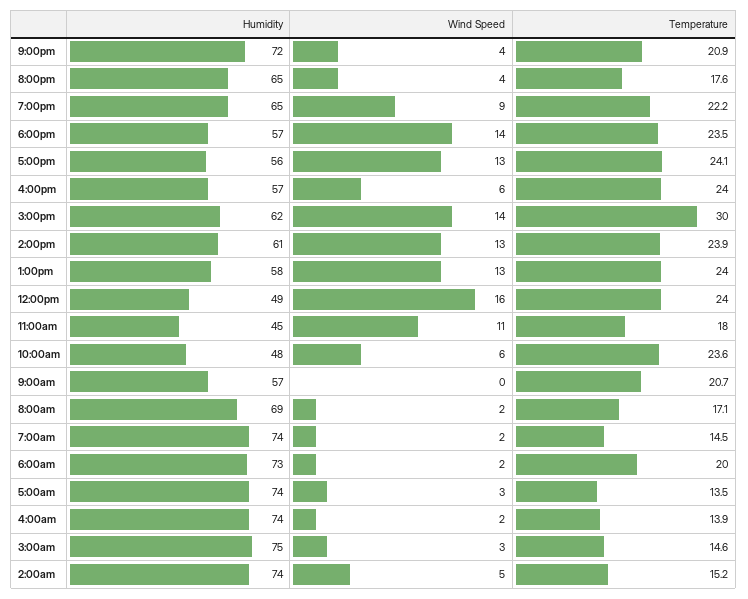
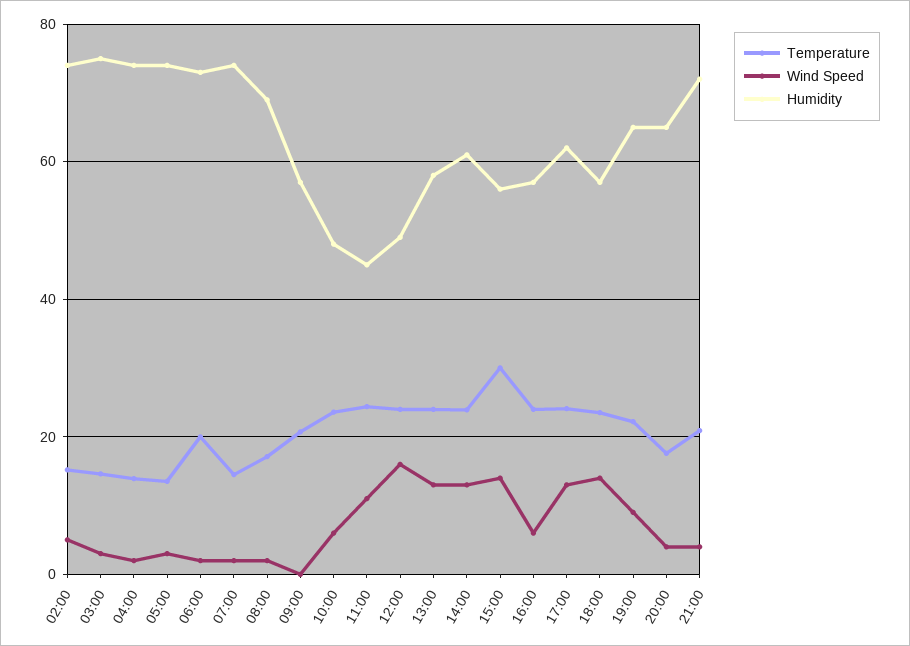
Humidity, 5:00pm: 56 -> 62
Humidity, 3:00pm: 62 -> 56
Temperature, 11:00am: 18 -> 24

